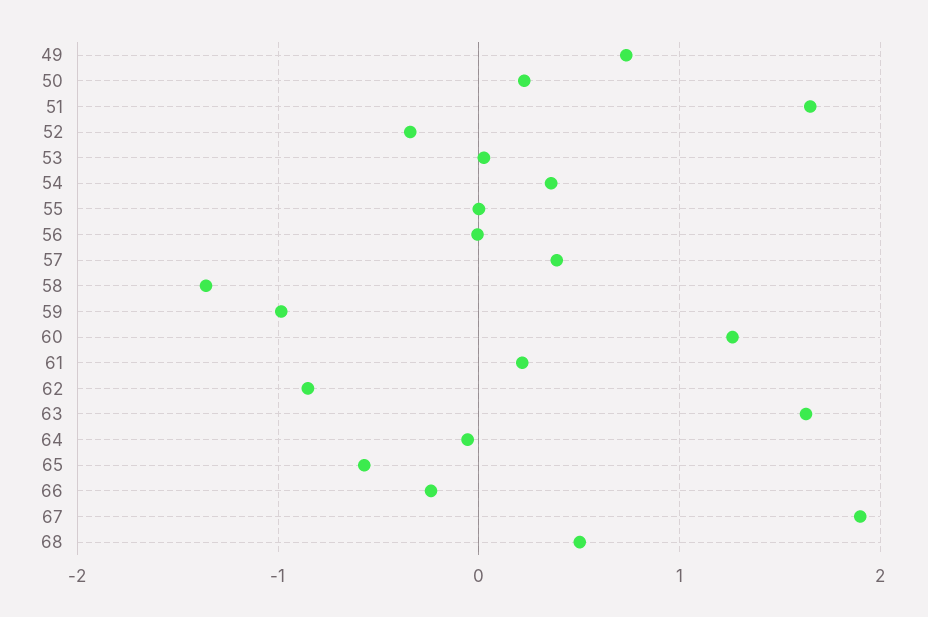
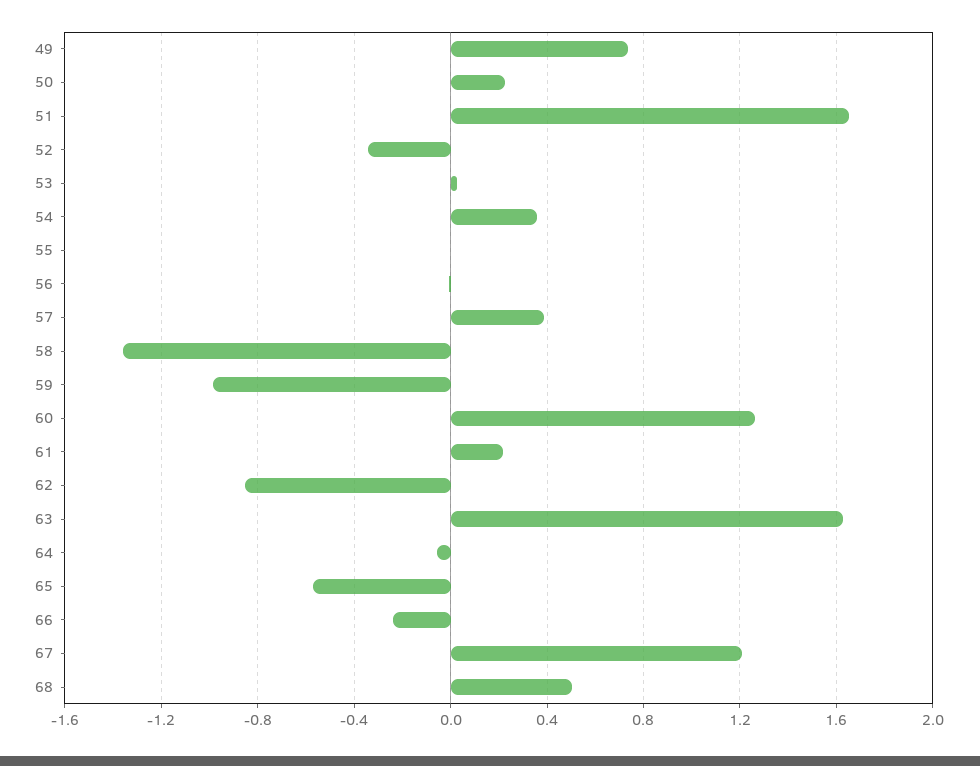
67: 1.9 -> 1.2

